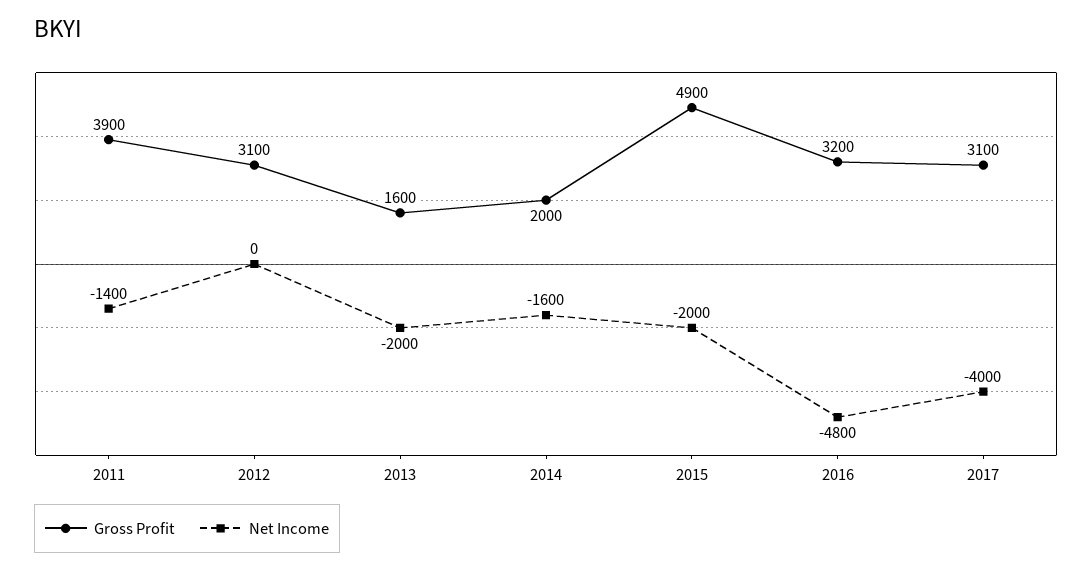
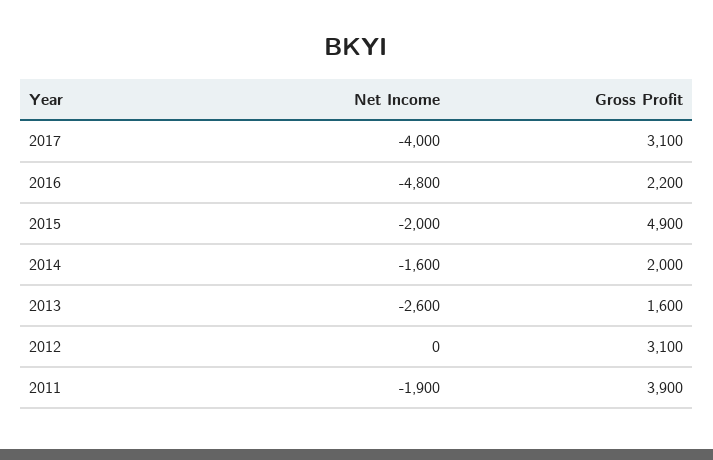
Net Income, 2011: -1400 -> -1900
Net Income, 2013: -2000 -> -2600
Gross Profit, 2016: 3200 -> 2200

